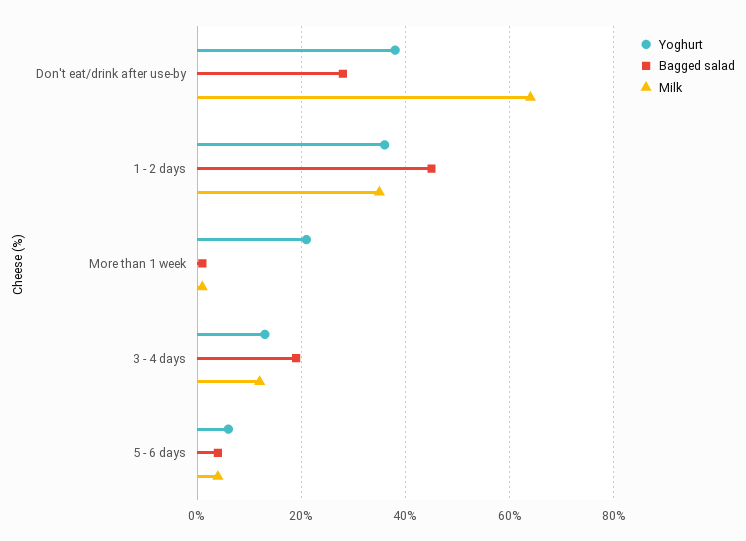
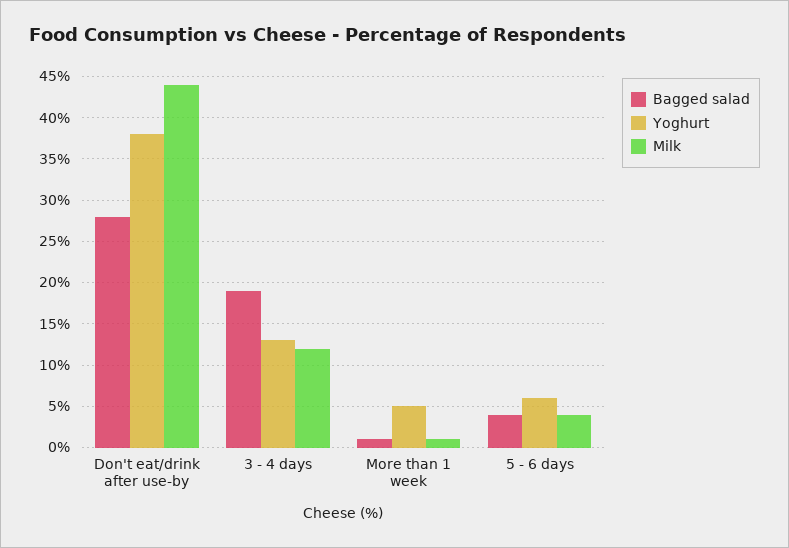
Milk, Don't eat/drink after use-by: 65 -> 44
Yoghurt, 1 - 2 days: 35 -> none
Bagged salad, 1 - 2 days: 45 -> none
Milk, 1 - 2 days: 35 -> none
Yoghurt, More than 1 week: 20 -> 5

